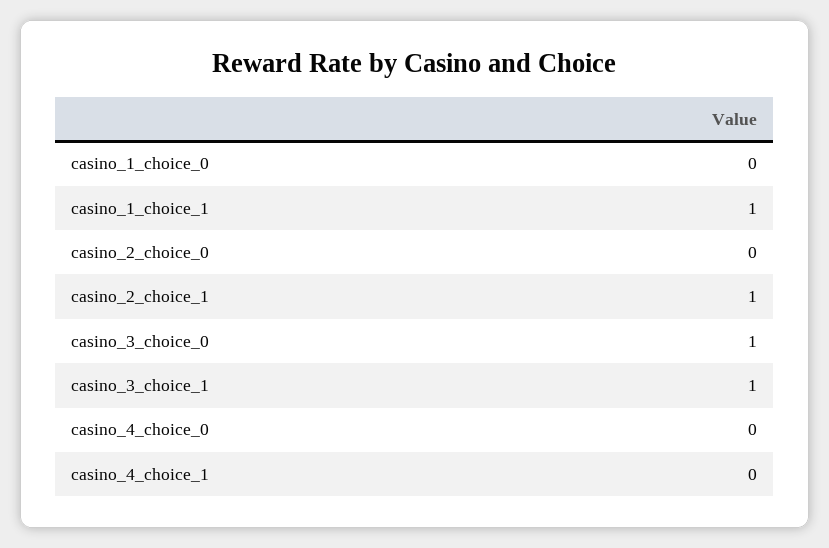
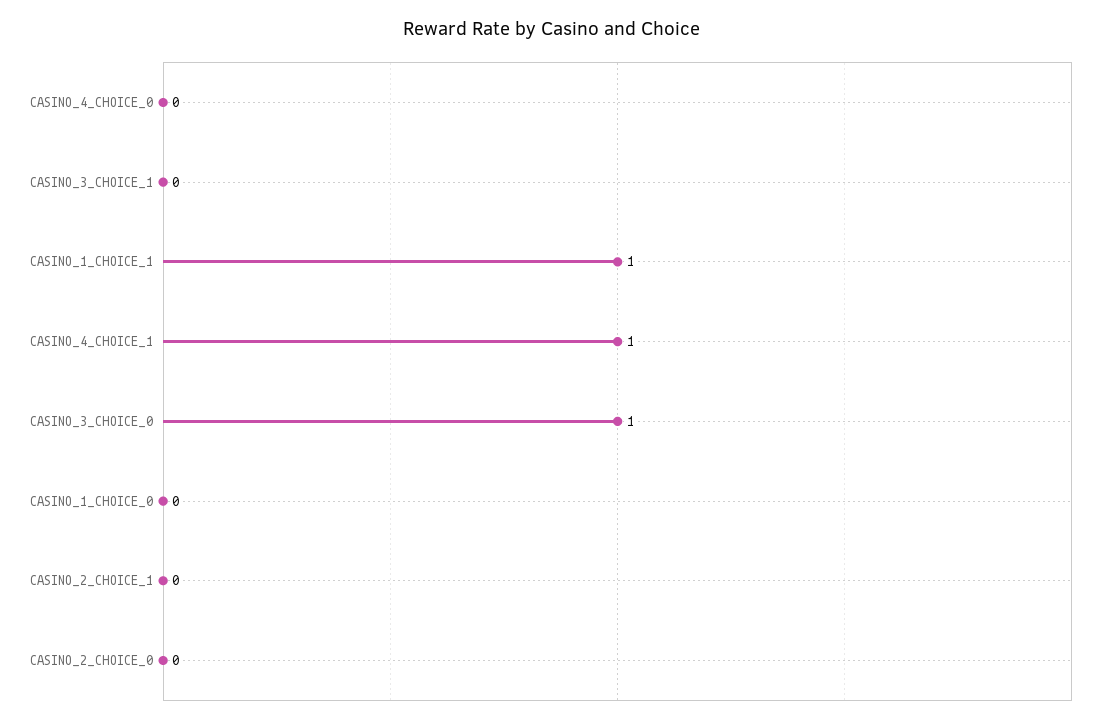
casino_2_choice_1: 1 -> 0
casino_3_choice_1: 1 -> 0
casino_4_choice_1: 0 -> 1

